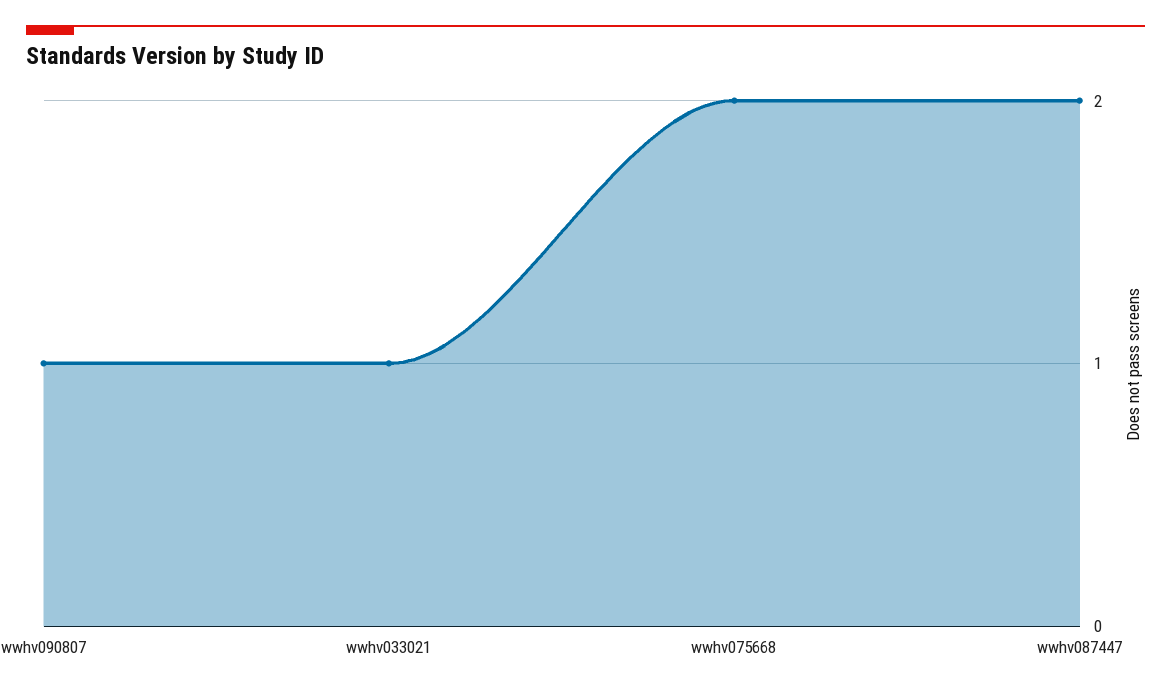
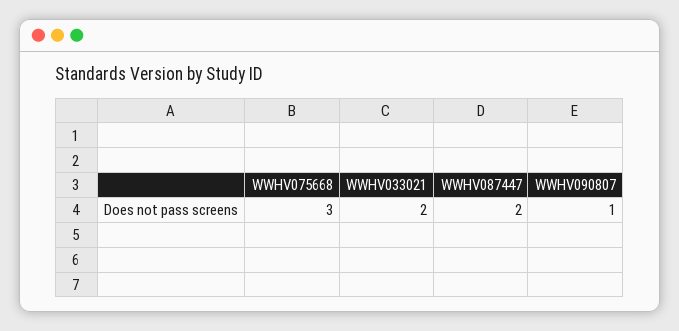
wwhv033021: 1 -> 2
wwhv075668: 2 -> 3

